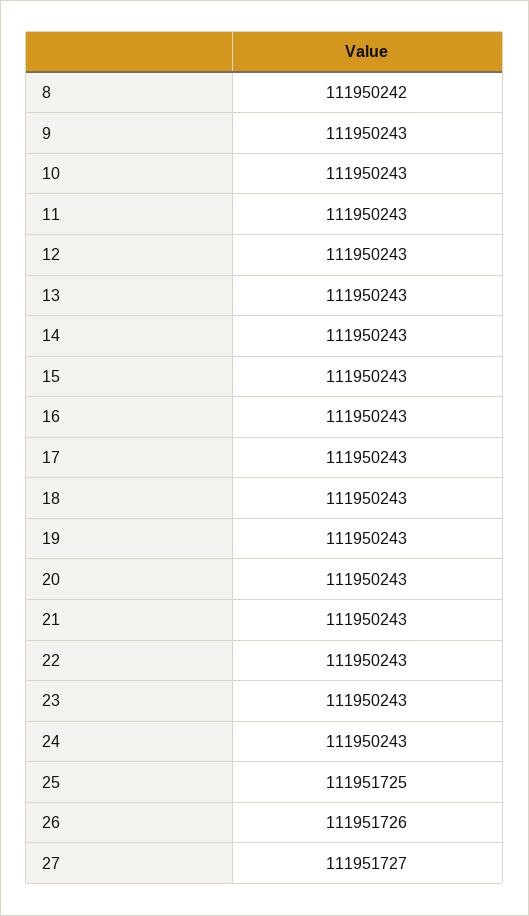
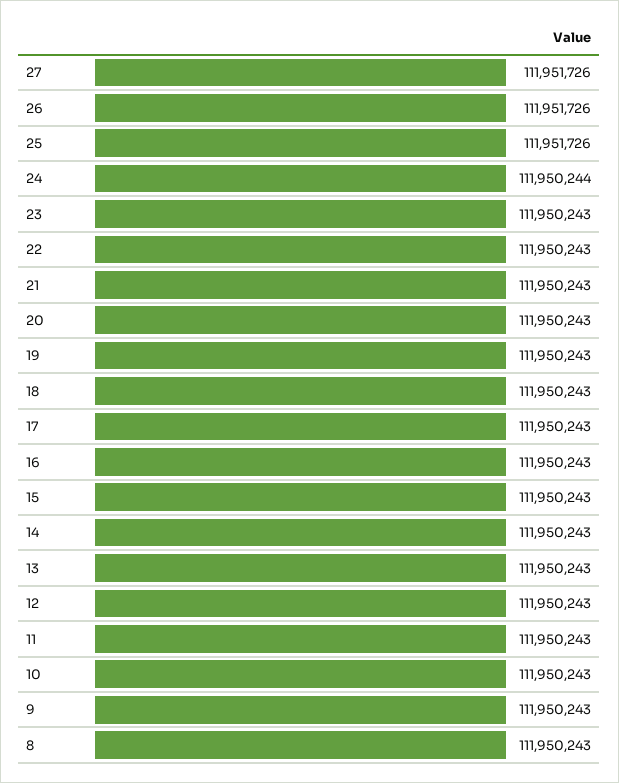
8: 111950242 -> 111950243
24: 111950243 -> 111950244
25: 111951725 -> 111951726
27: 111951727 -> 111951726

